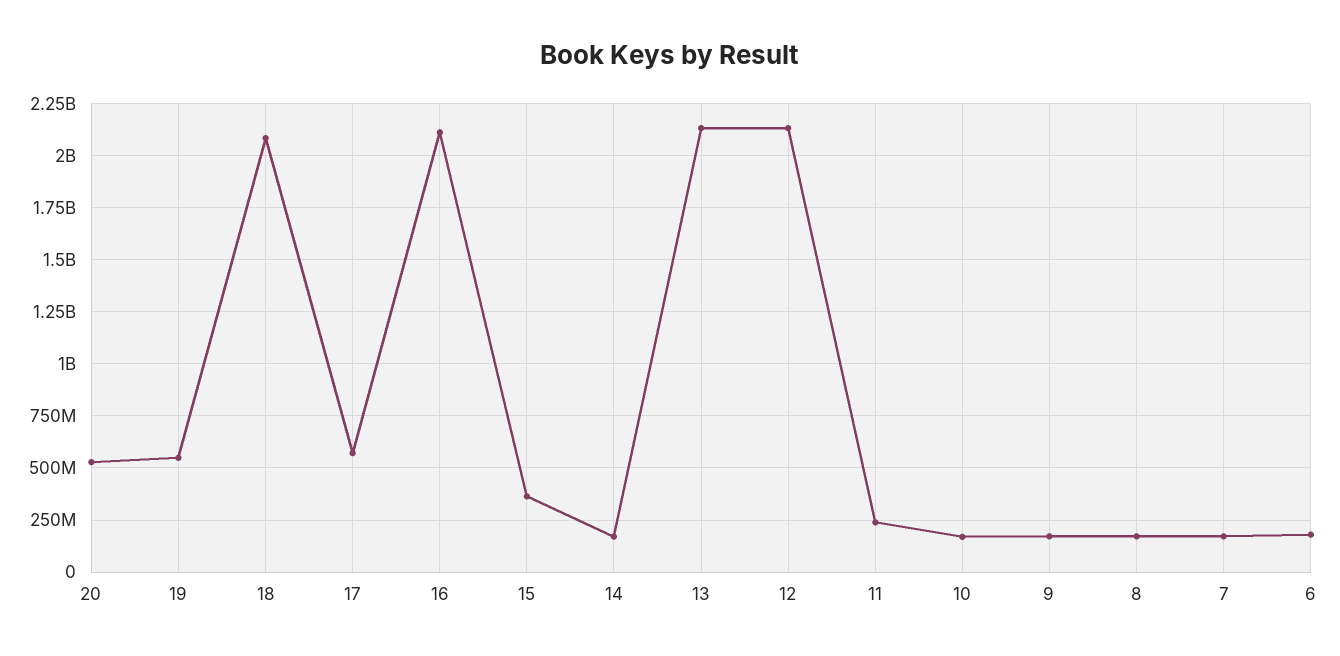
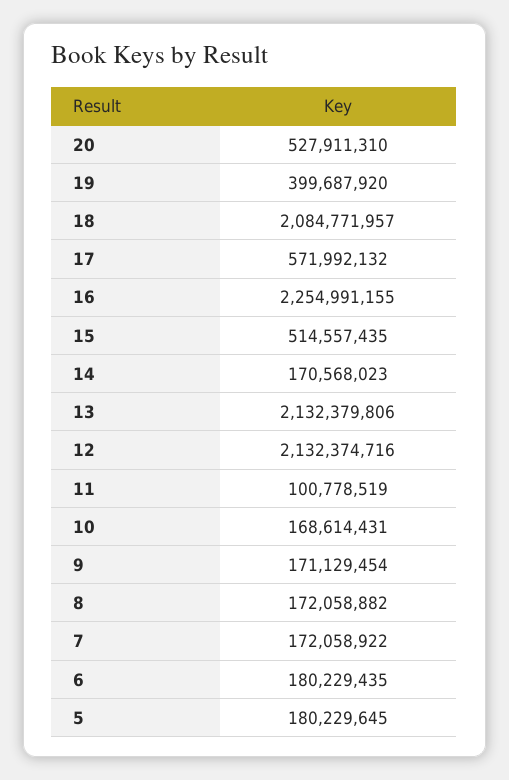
19: 550000000 -> 399687920
16: 2100000000 -> 2254991155
15: 350000000 -> 514557435
11: 250000000 -> 100778519
5: none -> 180229645

